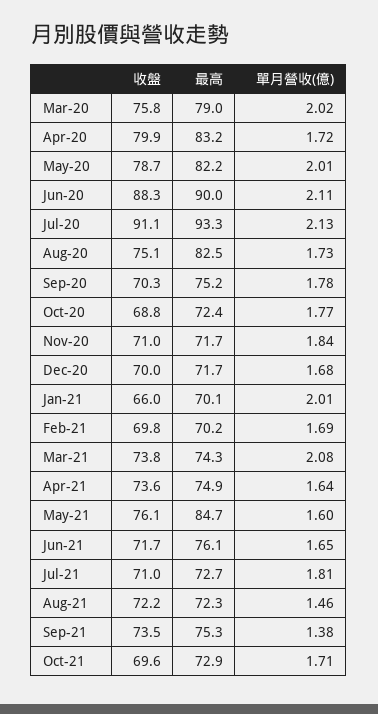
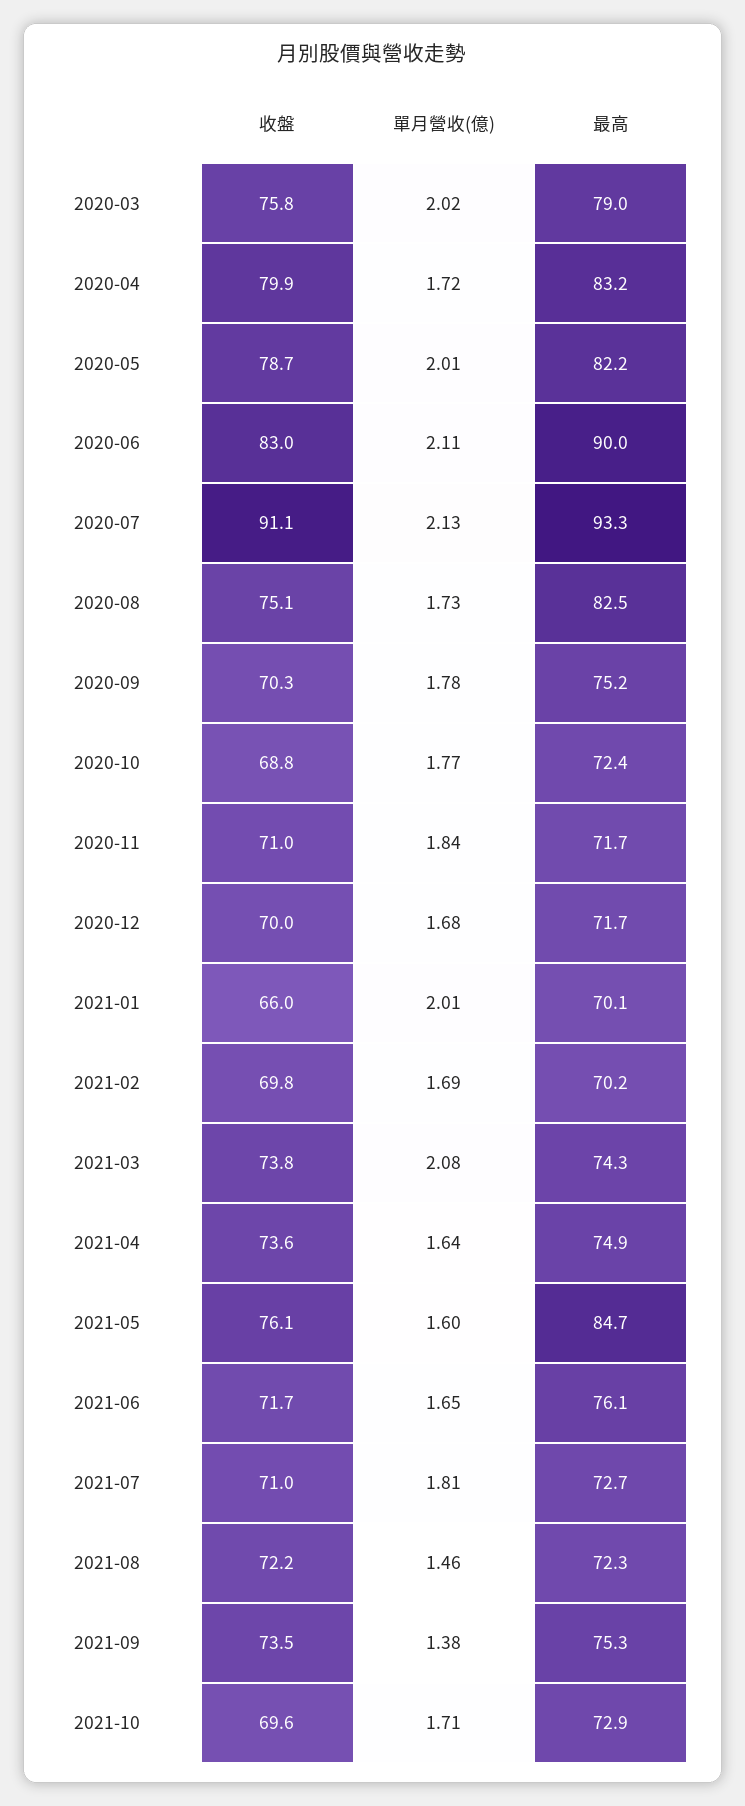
收盤, Jun-20: 88.3 -> 83

